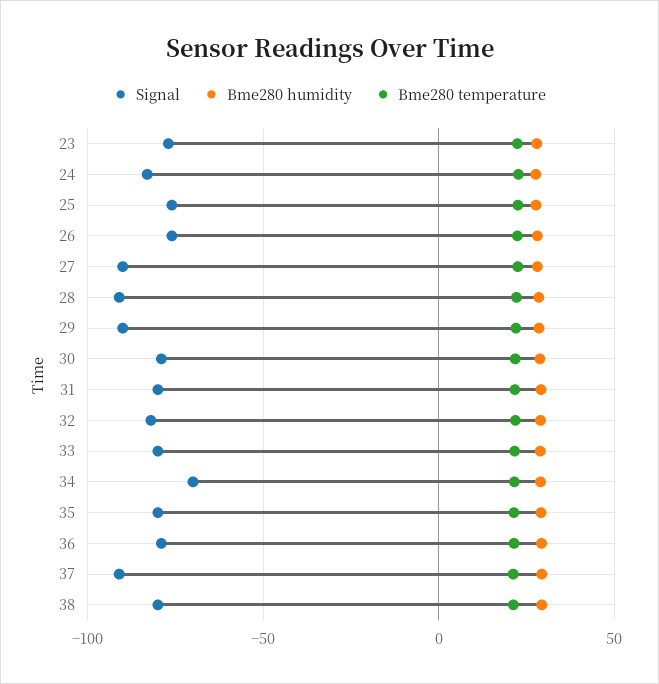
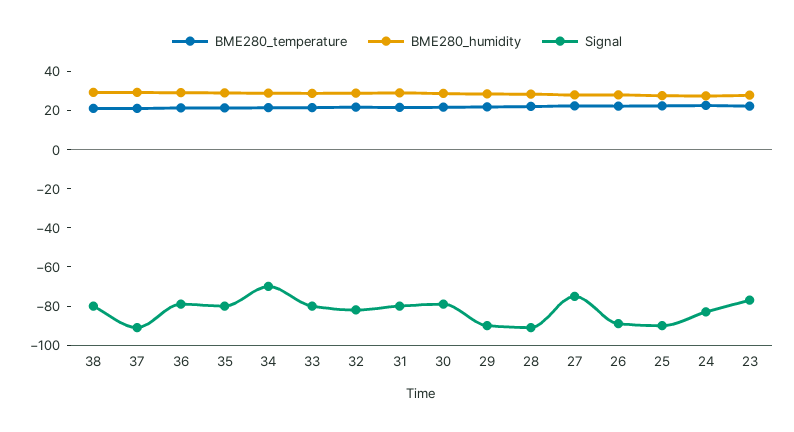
Signal, 25: -75 -> -90
Signal, 26: -75 -> -90
Signal, 27: -90 -> -75

